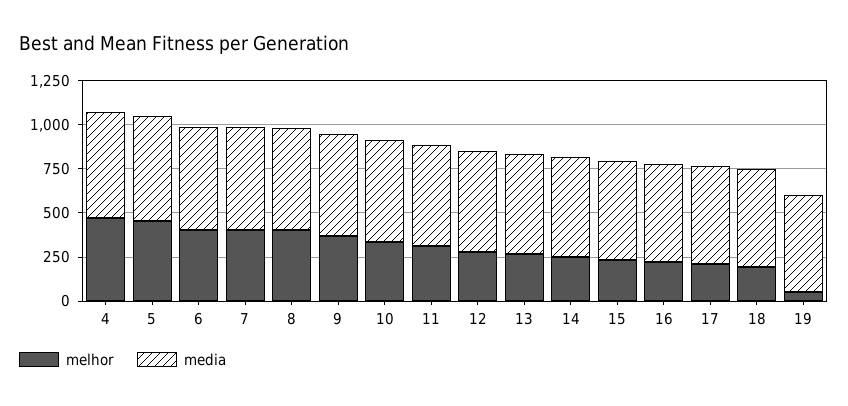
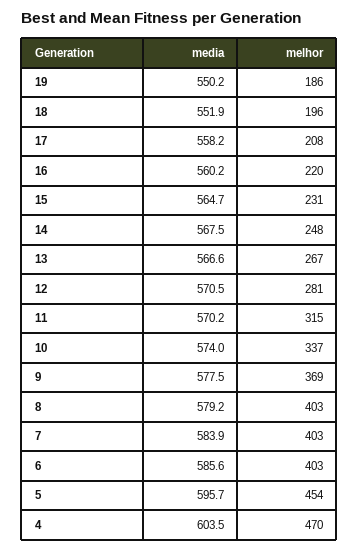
melhor, 19: 50 -> 186

